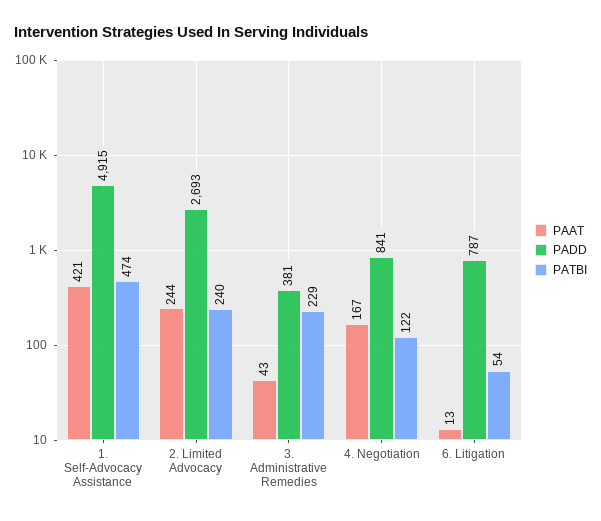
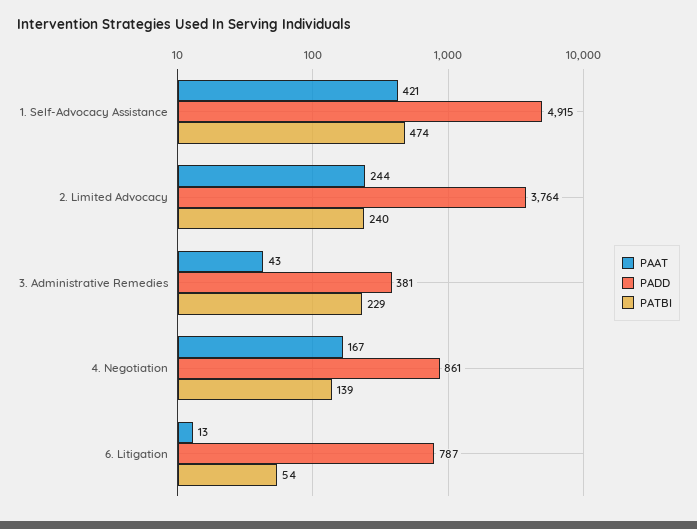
PADD, 2. Limited Advocacy: 2693 -> 3764
PADD, 4. Negotiation: 841 -> 861
PATBI, 4. Negotiation: 122 -> 139

